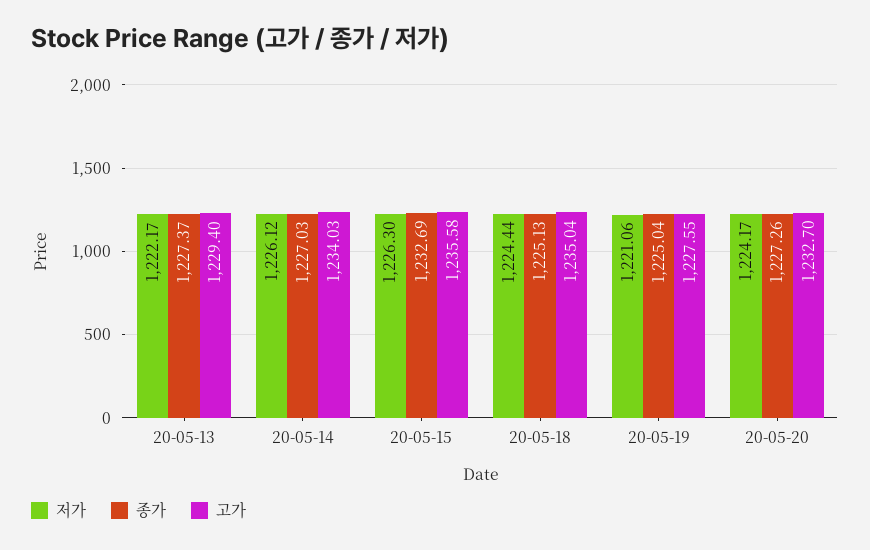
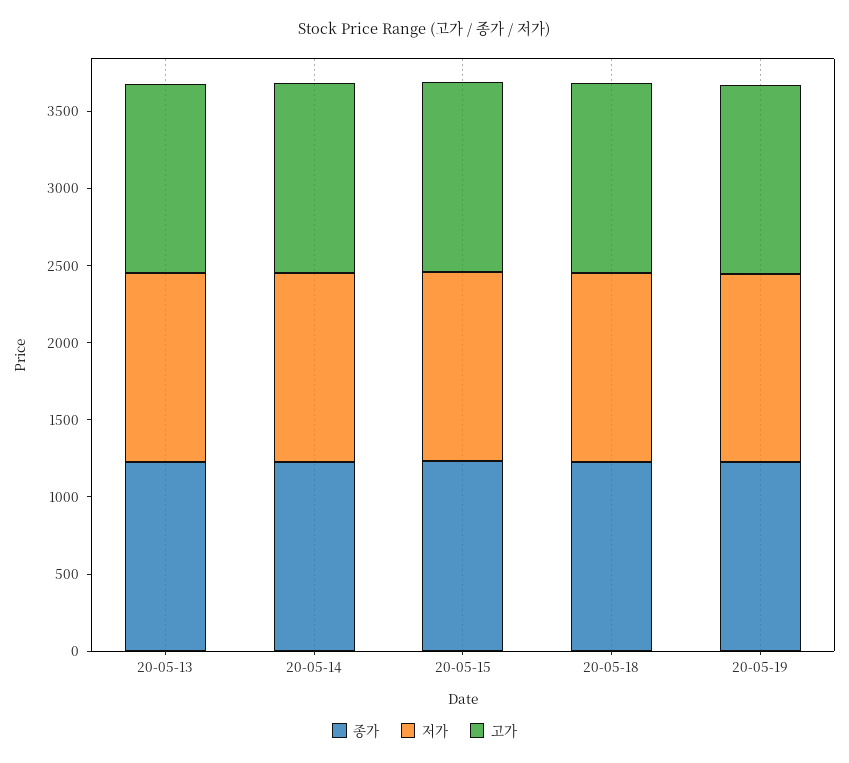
저가, 20-05-20: 1224.17 -> none
종가, 20-05-20: 1227.26 -> none
고가, 20-05-20: 1232.7 -> none

